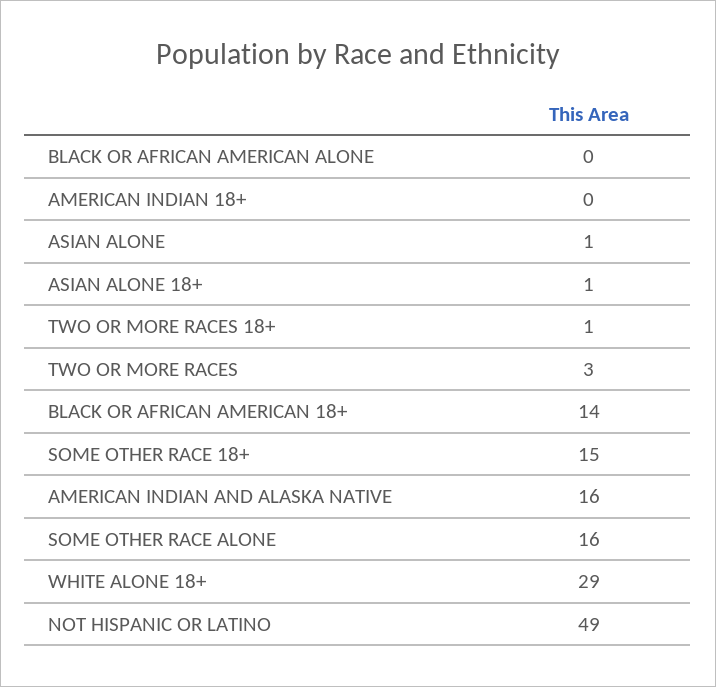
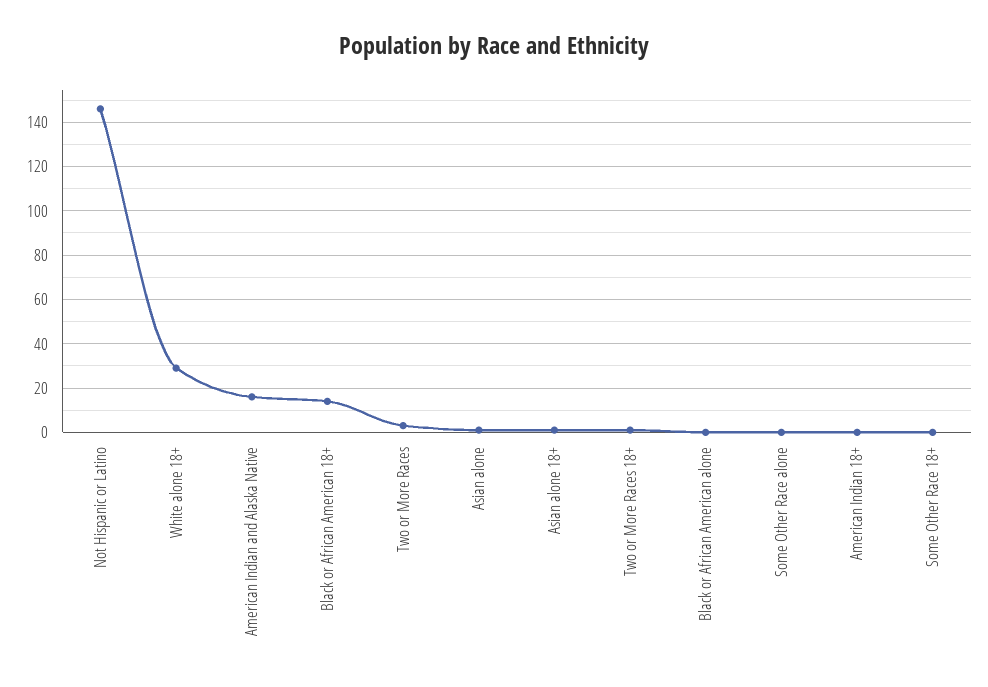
SOME OTHER RACE 18+: 15 -> 0
SOME OTHER RACE ALONE: 16 -> 0
NOT HISPANIC OR LATINO: 49 -> 145

